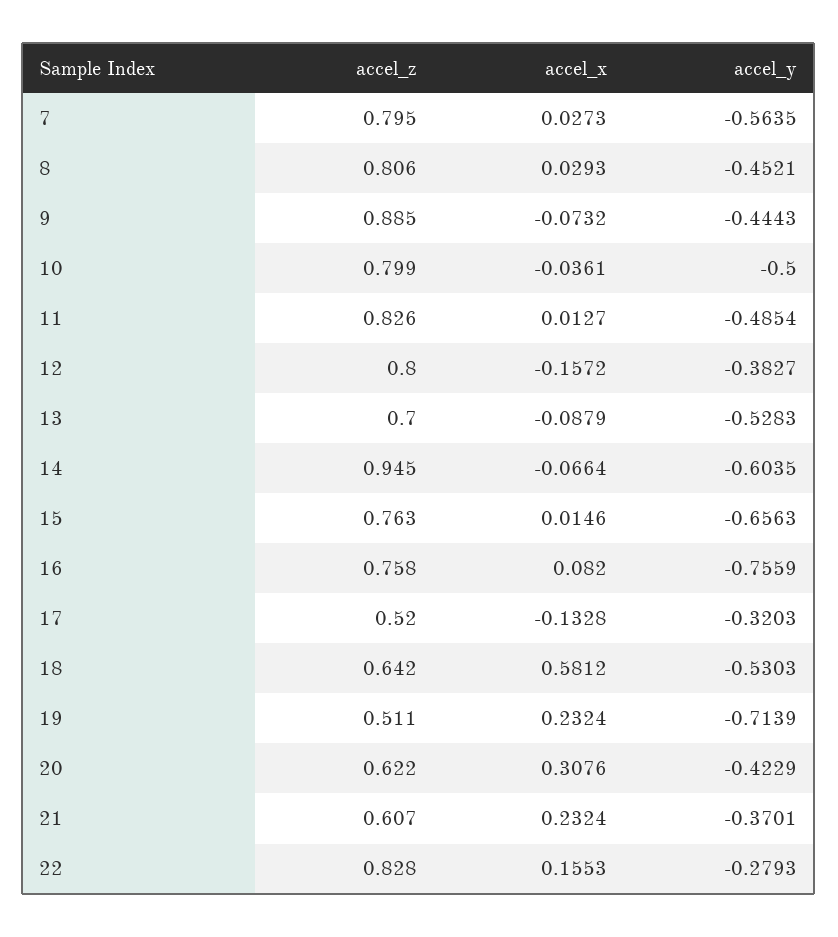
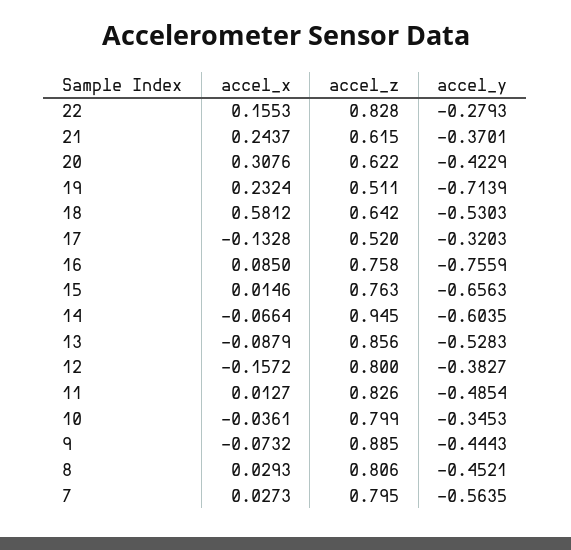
accel_y, 10: -0.5 -> -0.3453
accel_z, 13: 0.7 -> 0.856
accel_x, 16: 0.082 -> 0.085
accel_z, 21: 0.607 -> 0.615
accel_x, 21: 0.2324 -> 0.2437

